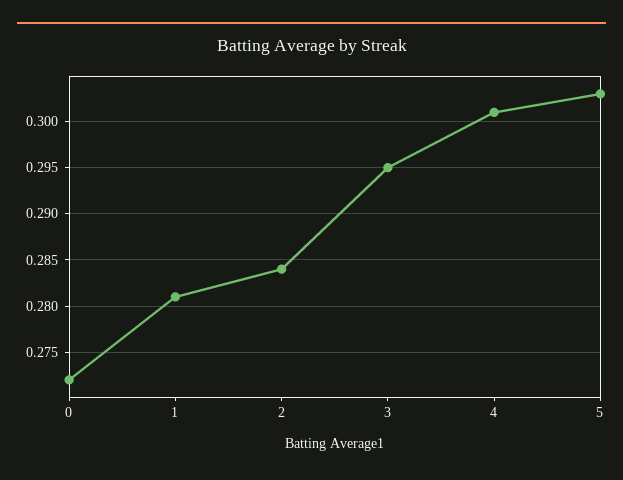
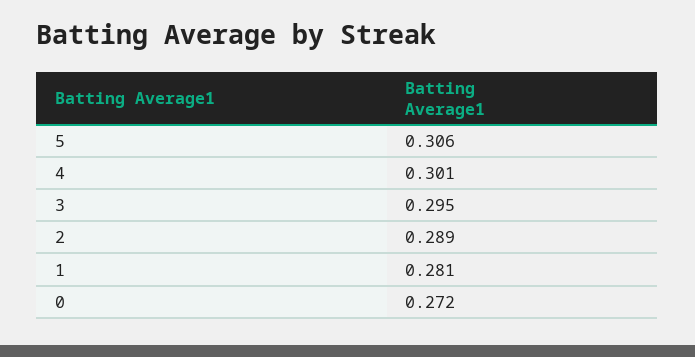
2: 0.284 -> 0.289
5: 0.303 -> 0.306

